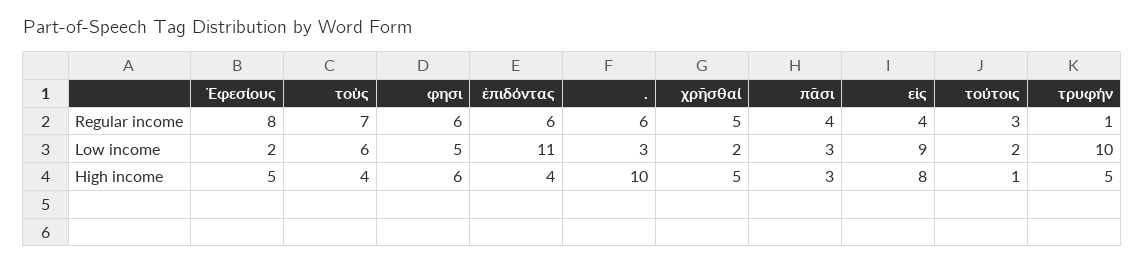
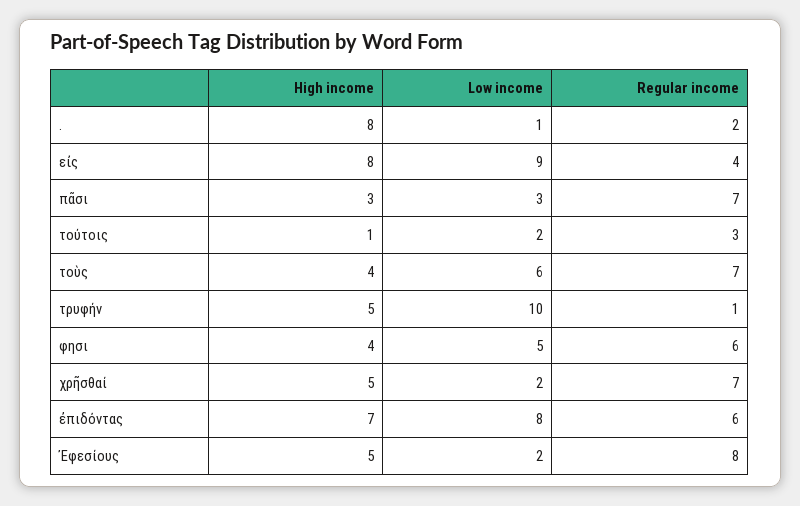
., Regular income: 6 -> 2
χρῆσθαί, Regular income: 5 -> 7
πᾶσι, Regular income: 4 -> 7
ἐπιδόντας, Low income: 11 -> 8
., Low income: 3 -> 1
φησι, High income: 6 -> 4
ἐπιδόντας, High income: 4 -> 7
., High income: 10 -> 8

